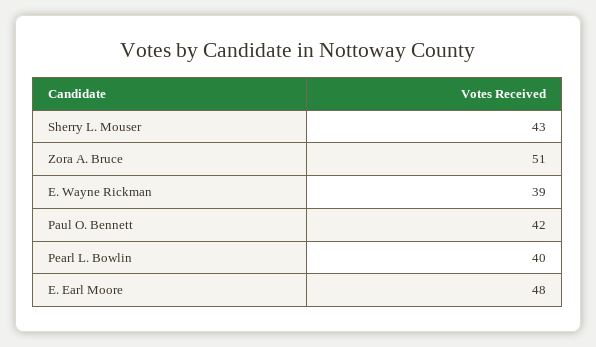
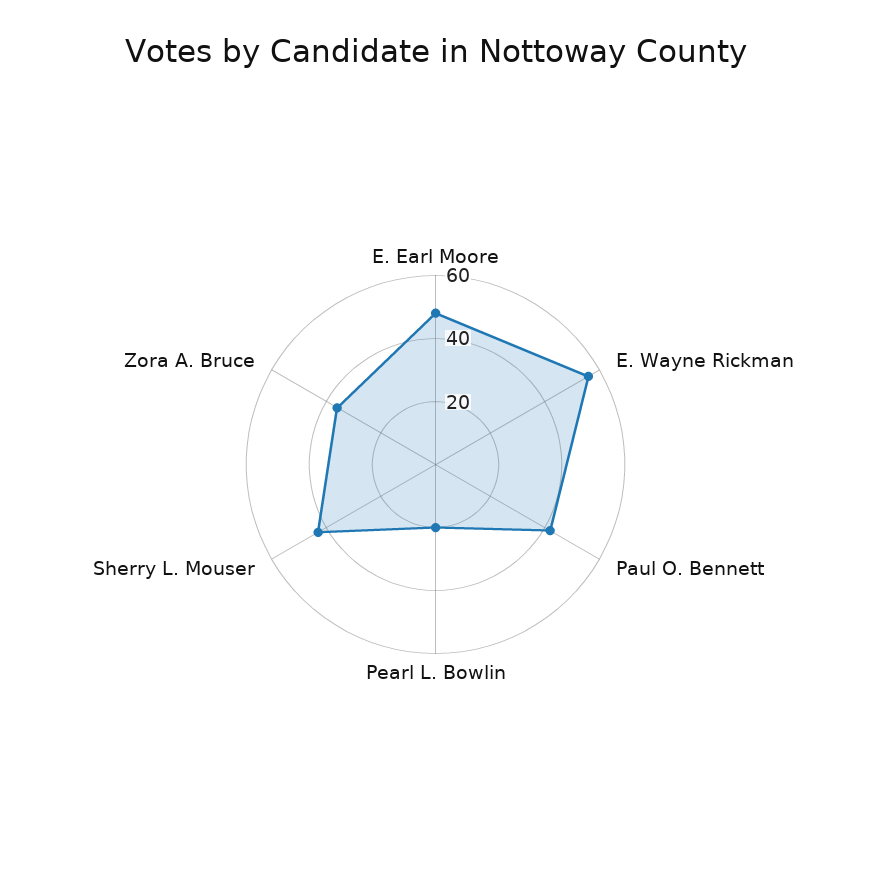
Zora A. Bruce: 51 -> 35
E. Wayne Rickman: 39 -> 55
Pearl L. Bowlin: 40 -> 20

